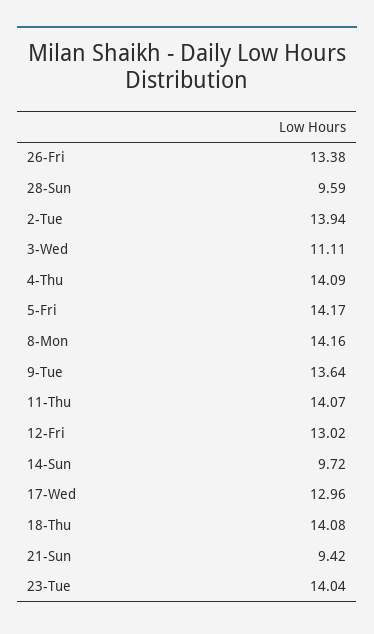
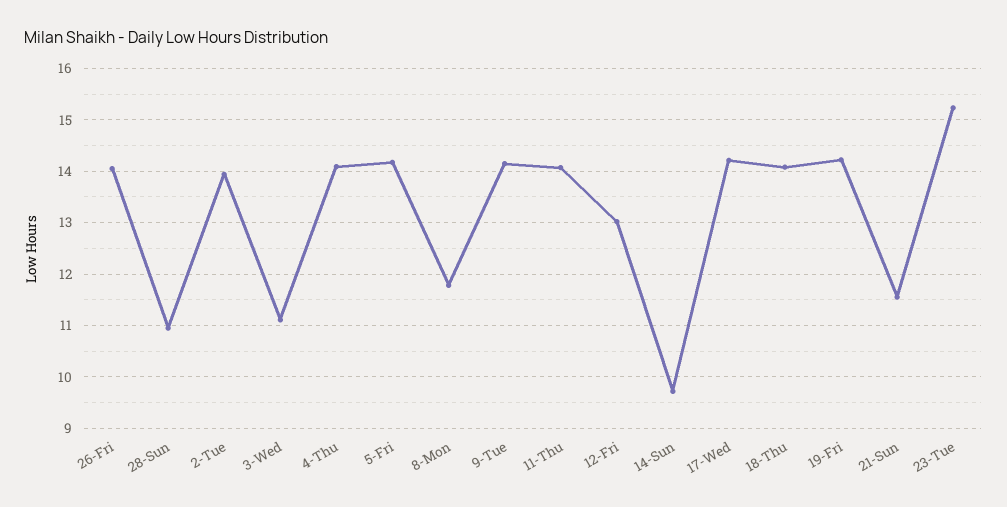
26-Fri: 13.38 -> 14
28-Sun: 9.59 -> 11
8-Mon: 14.16 -> 11.8
9-Tue: 13.64 -> 14.2
17-Wed: 12.96 -> 14.2
21-Sun: 9.42 -> 11.6
23-Tue: 14.04 -> 15.2
19-Fri: none -> 14.2

